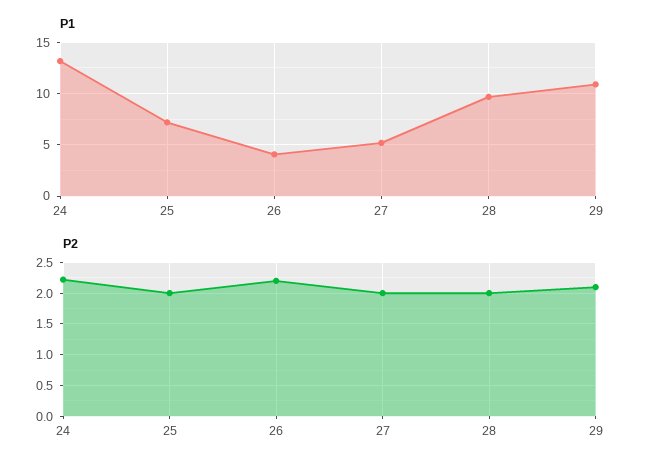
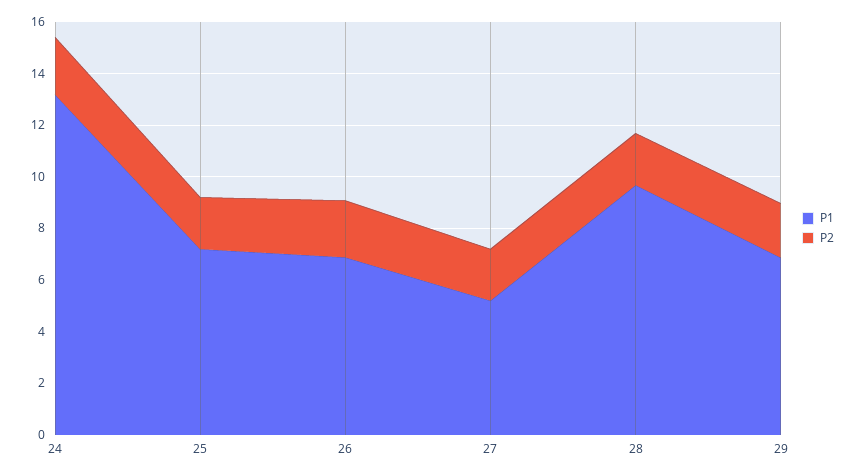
P1, 26: 4 -> 7
P1, 29: 11 -> 7

